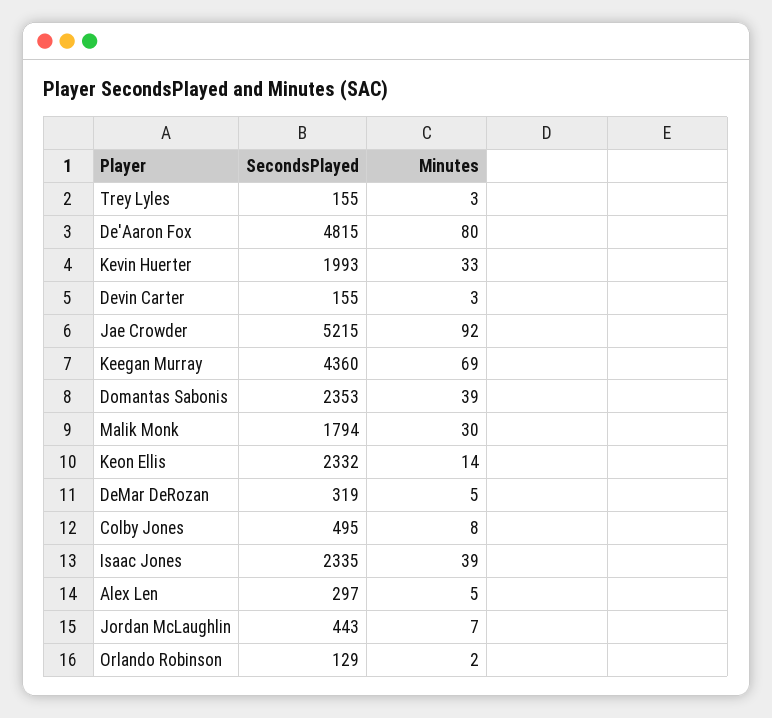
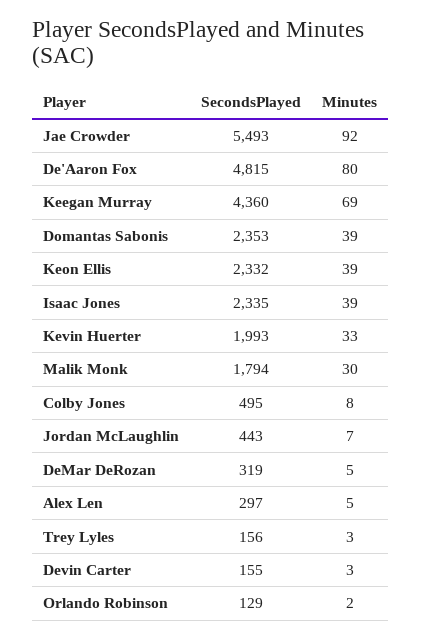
SecondsPlayed, Trey Lyles: 155 -> 156
SecondsPlayed, Jae Crowder: 5215 -> 5493
Minutes, Keon Ellis: 14 -> 39

